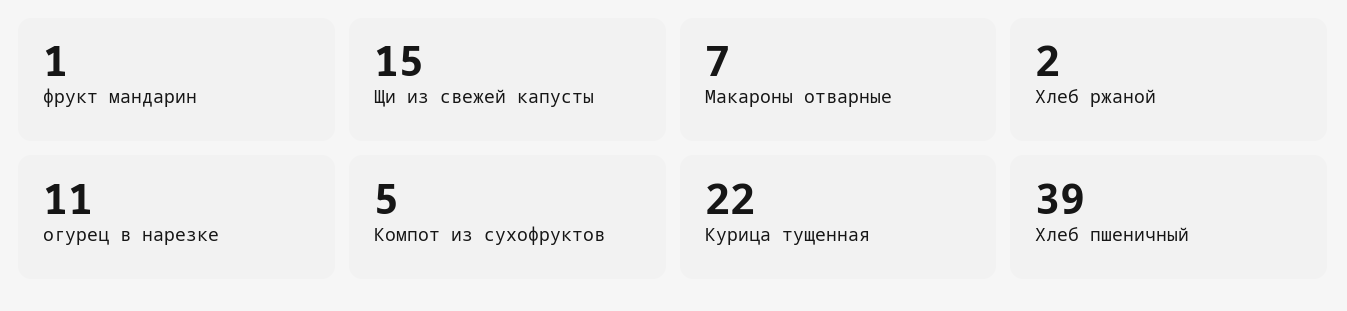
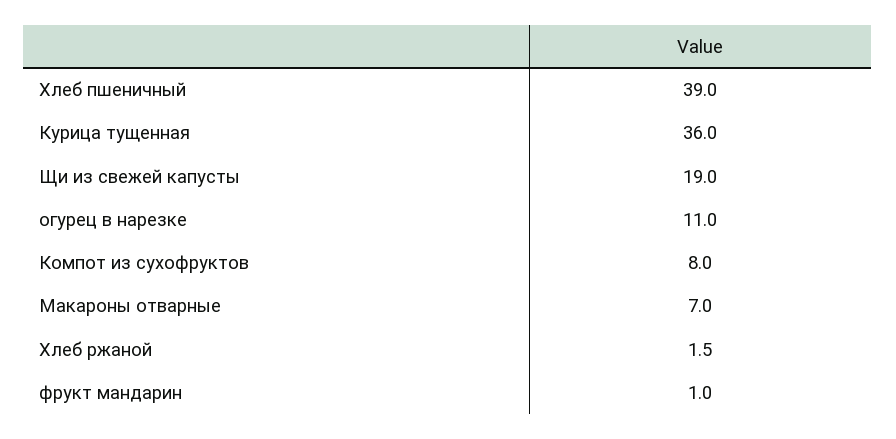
Щи из свежей капусты: 15 -> 19
Компот из сухофруктов: 5 -> 8
Курица тущенная: 22 -> 36

